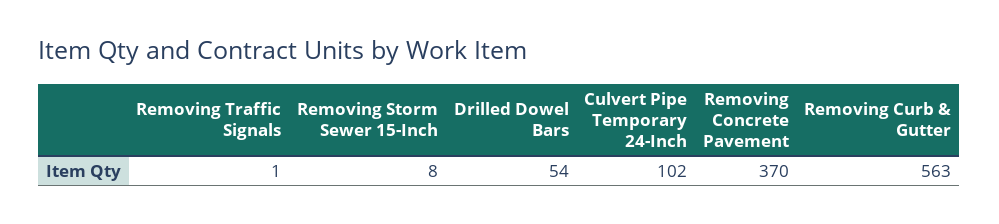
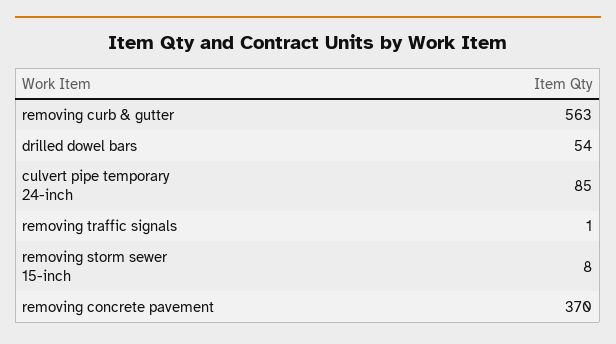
Culvert Pipe Temporary 24-Inch: 102 -> 85

